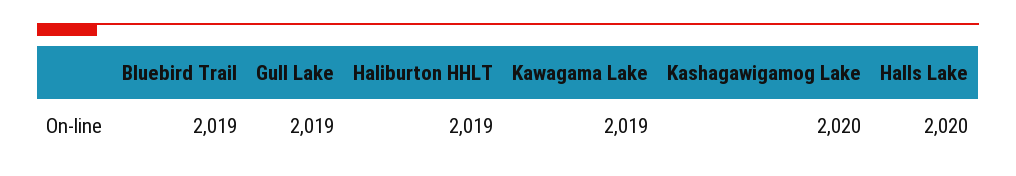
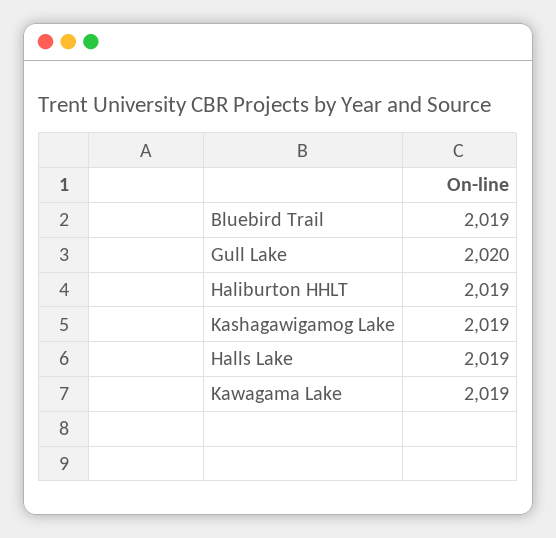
Gull Lake: 2019 -> 2020
Kashagawigamog Lake: 2020 -> 2019
Halls Lake: 2020 -> 2019

